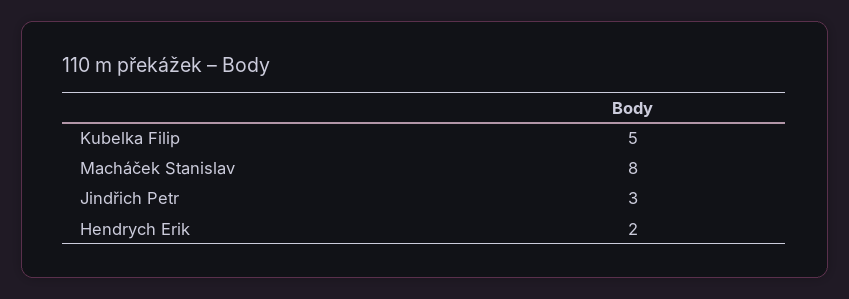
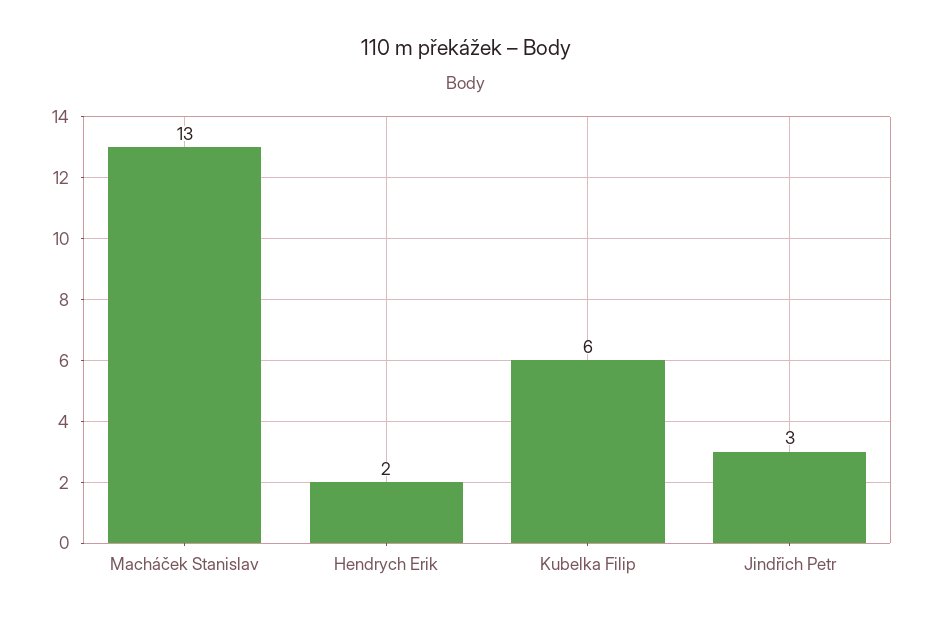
Kubelka Filip: 5 -> 6
Macháček Stanislav: 8 -> 13

